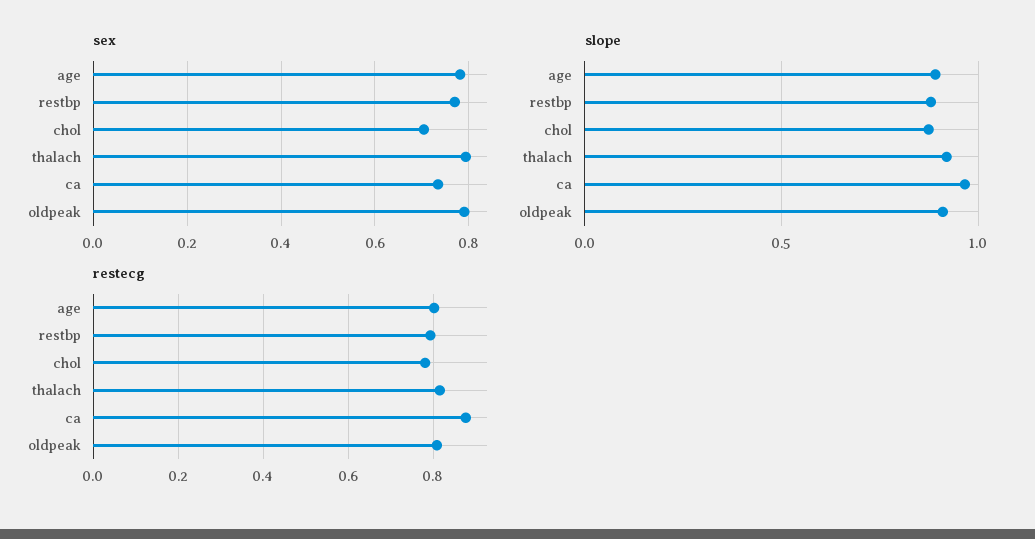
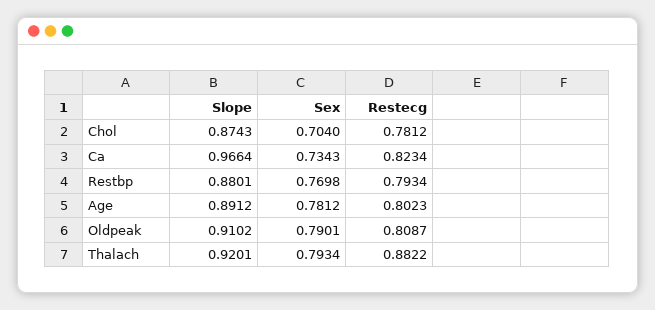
restecg, thalach: 0.82 -> 0.8822
restecg, ca: 0.88 -> 0.8234

